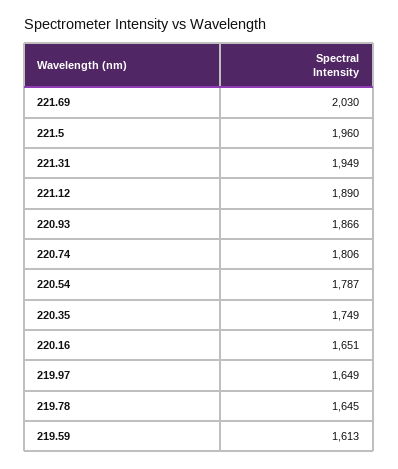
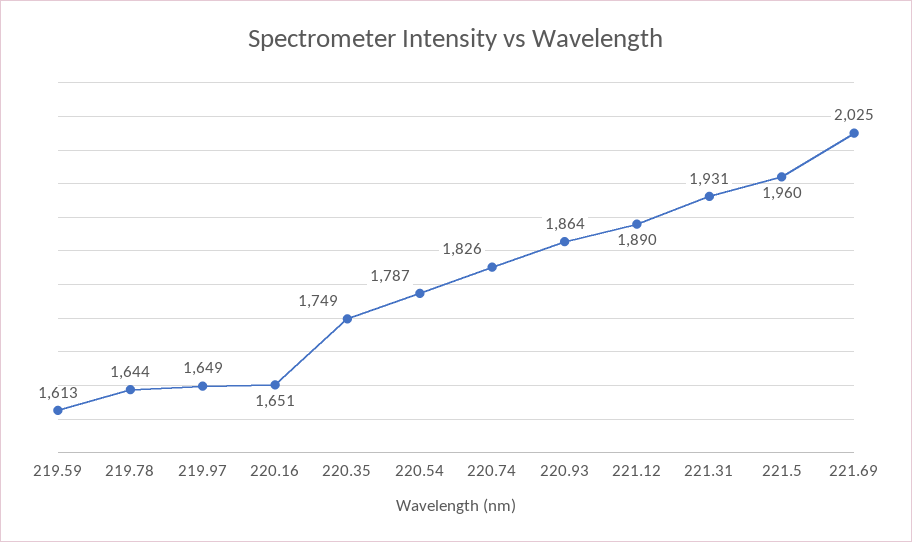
221.69: 2030 -> 2025
221.31: 1949 -> 1931
220.93: 1866 -> 1864
220.74: 1806 -> 1826
219.78: 1645 -> 1644

